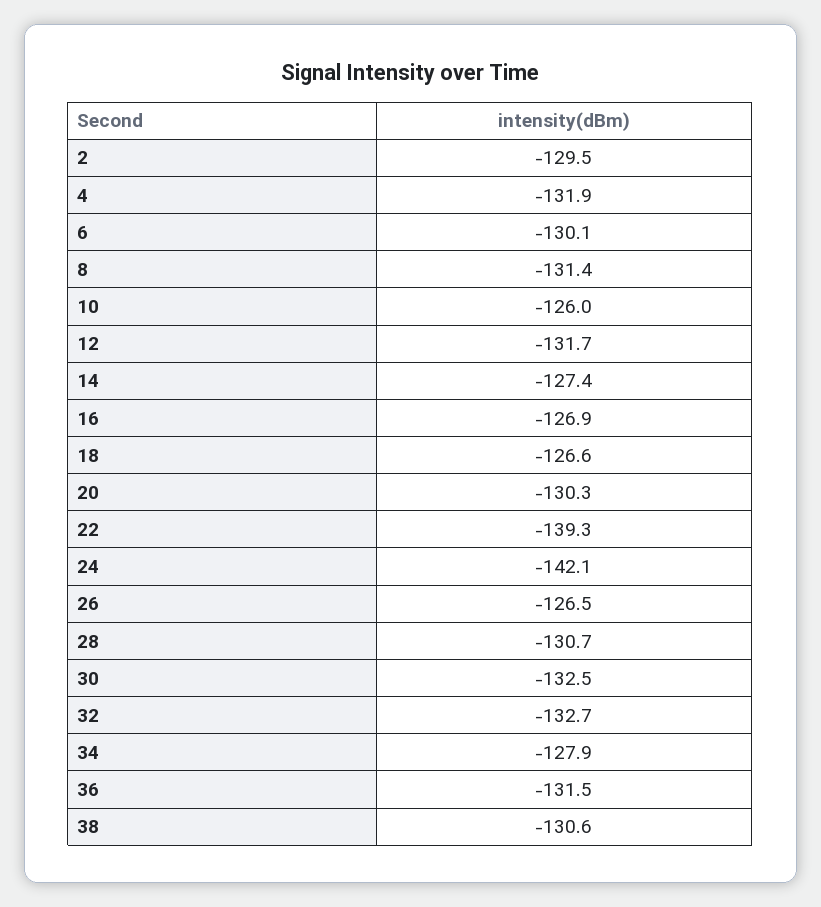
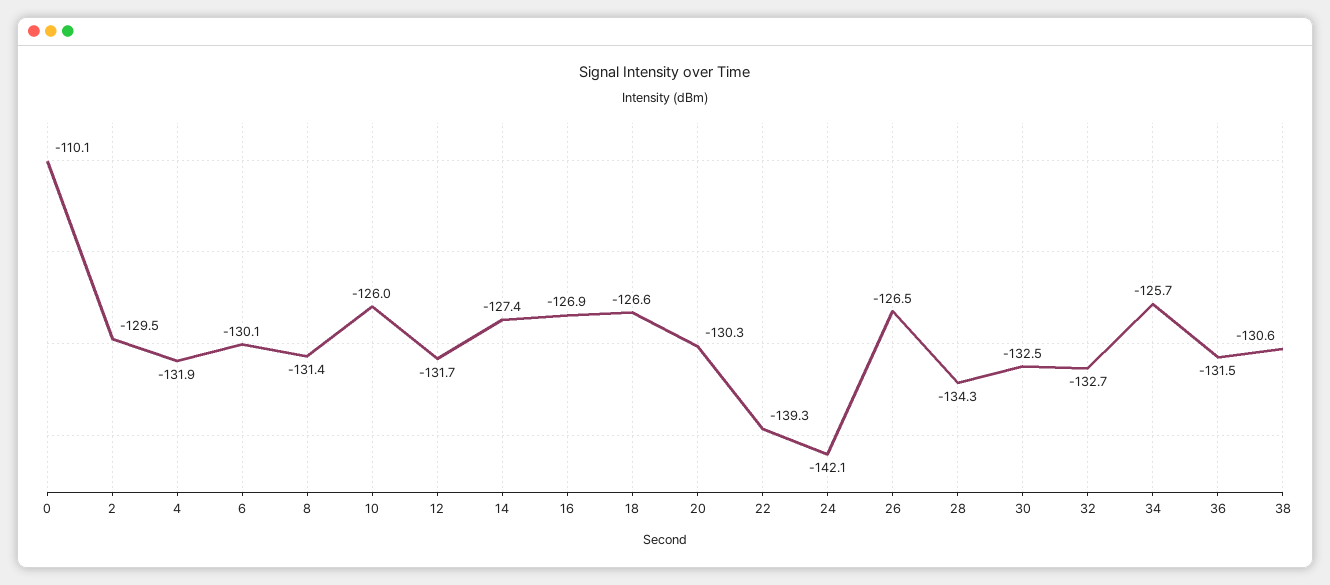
28: -130.7 -> -134.3
34: -127.9 -> -125.7
0: none -> -110.1

